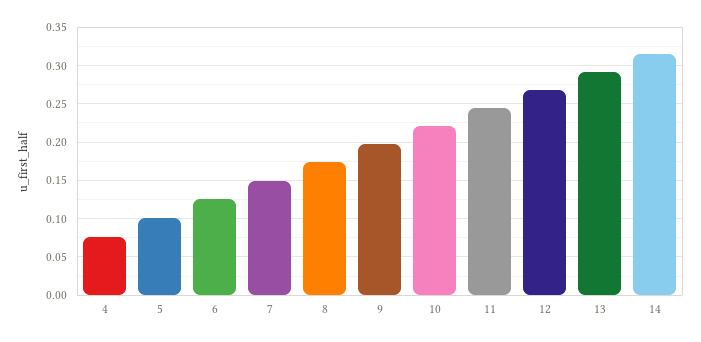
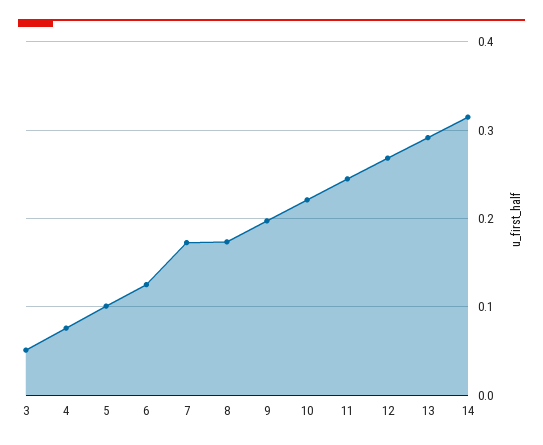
7: 0.15 -> 0.17
3: none -> 0.05

